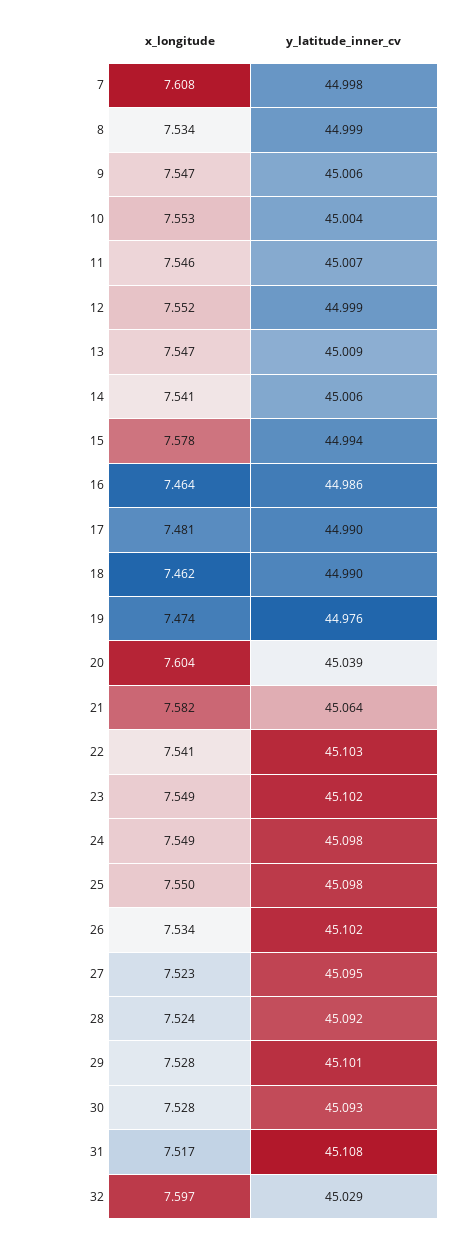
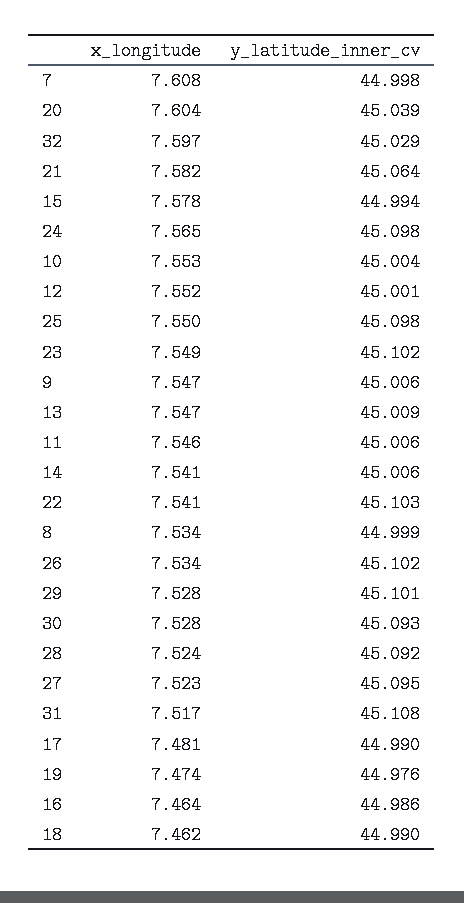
y_latitude_inner_cv, 11: 45.007 -> 45.006
y_latitude_inner_cv, 12: 44.999 -> 45.001
x_longitude, 24: 7.549 -> 7.565

